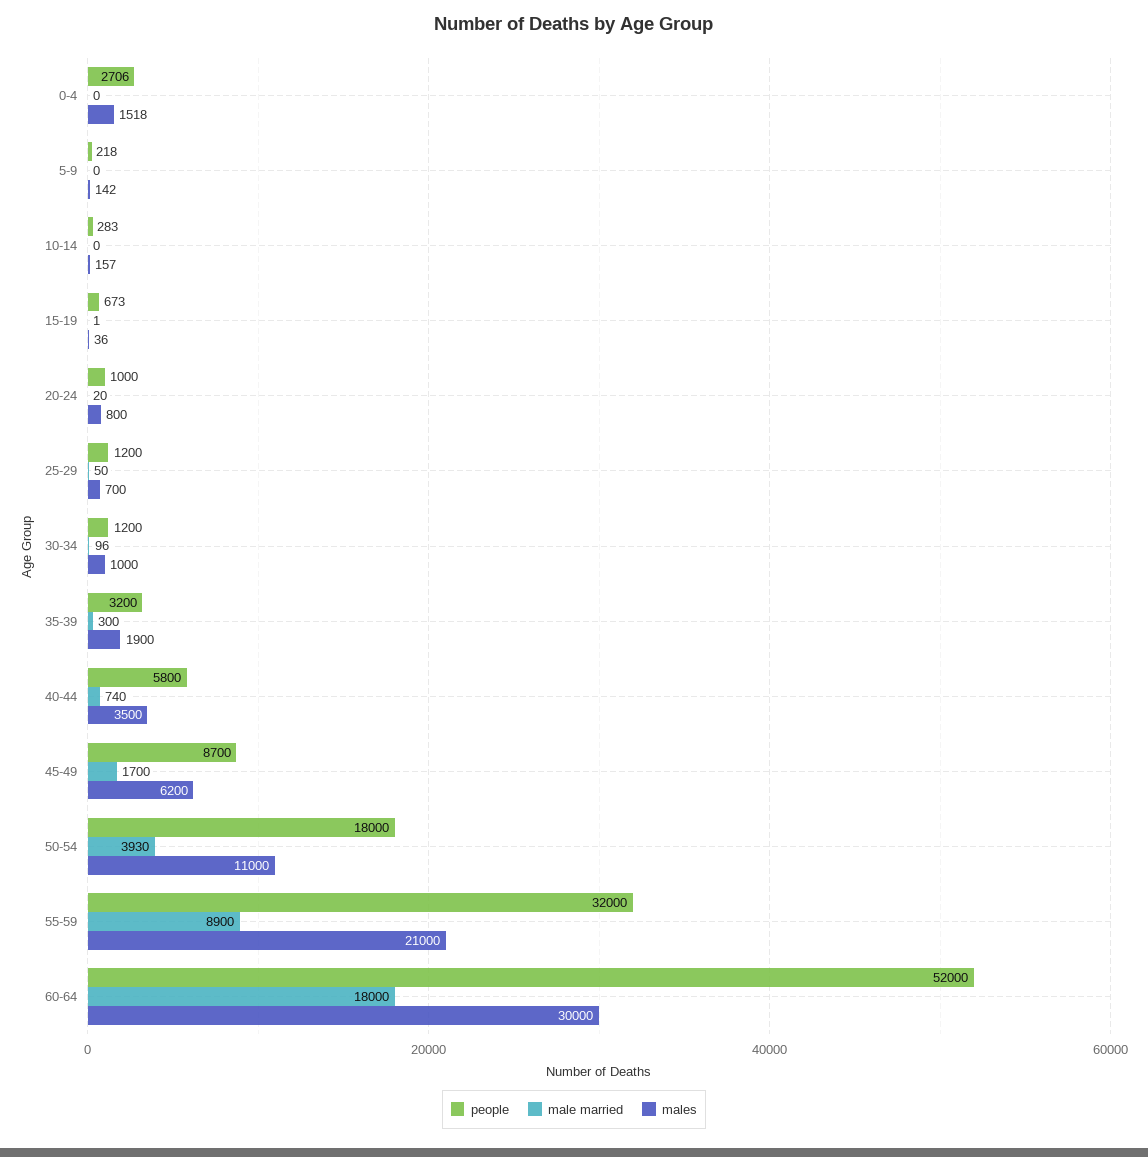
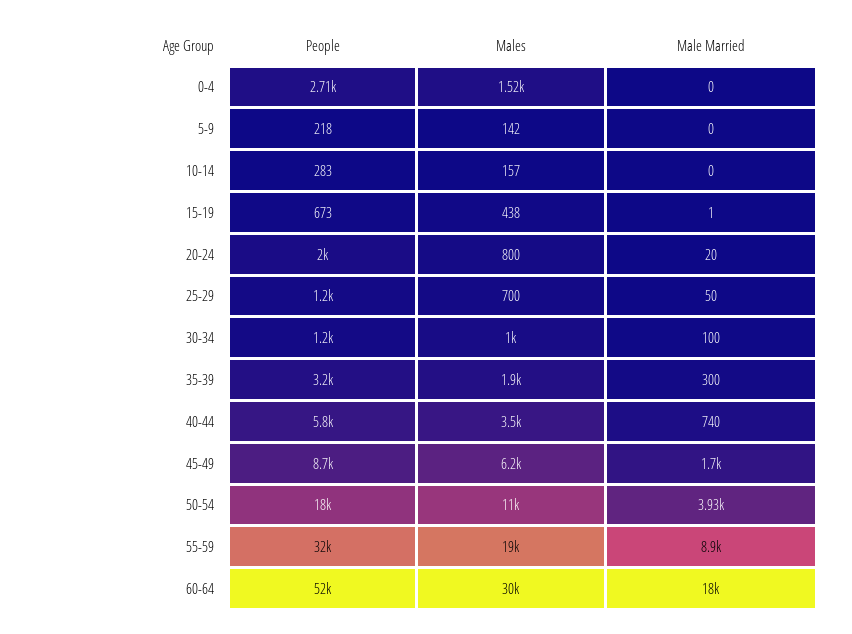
males, 15-19: 36 -> 438
people, 20-24: 1000 -> 2000
male married, 30-34: 96 -> 100
males, 55-59: 21000 -> 19000

